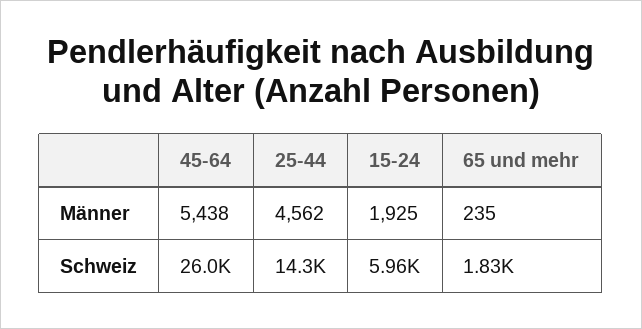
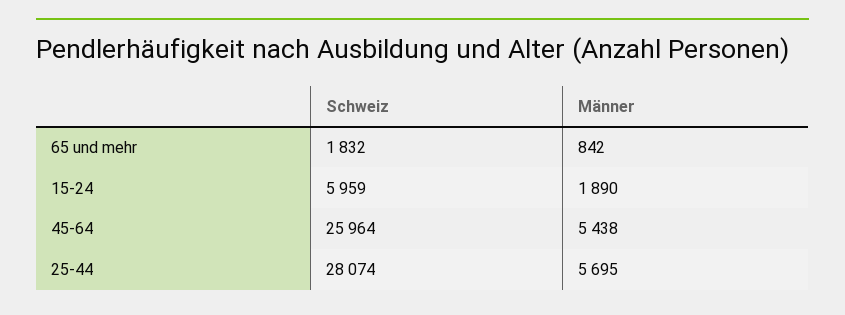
25-44, Männer: 4562 -> 5695
15-24, Männer: 1925 -> 1890
65 und mehr, Männer: 235 -> 842
25-44, Schweiz: 14300 -> 28074

